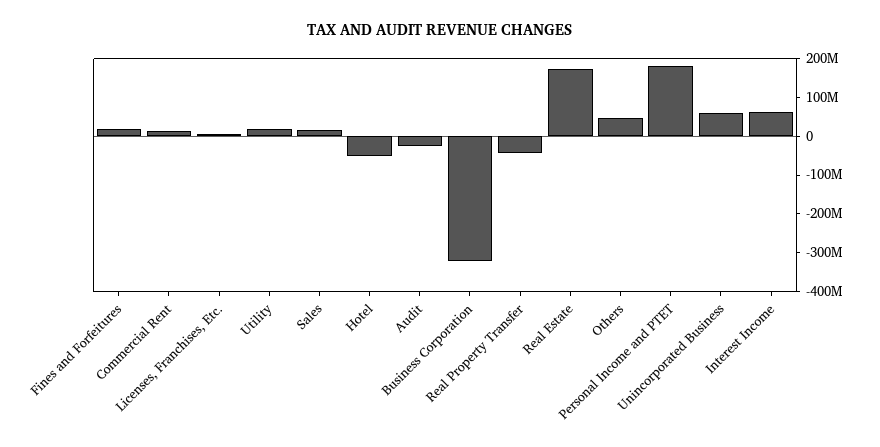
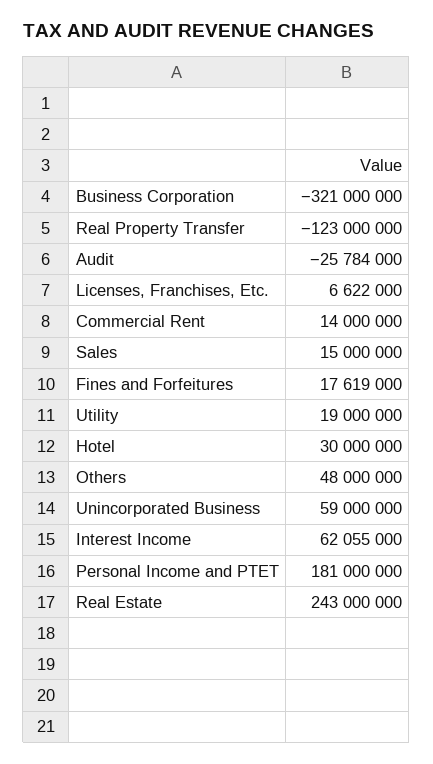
Hotel: -50000000 -> 30000000
Real Property Transfer: -50000000 -> -123000000
Real Estate: 175000000 -> 243000000

